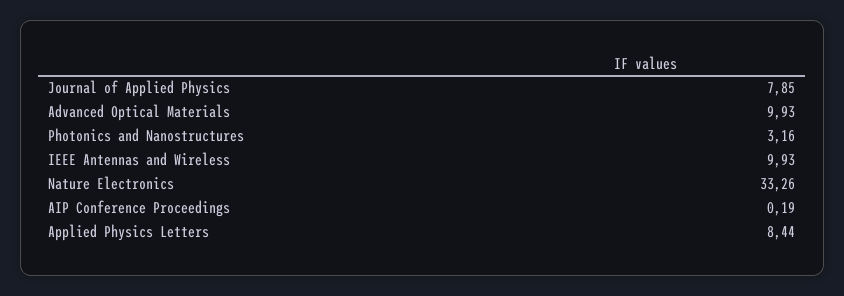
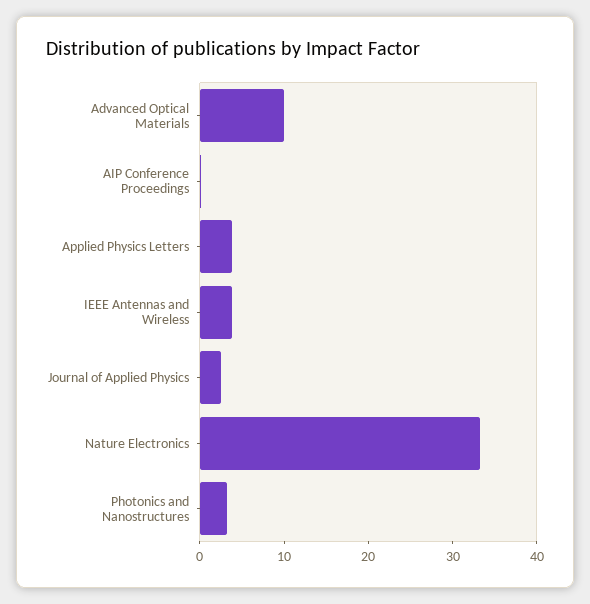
Journal of Applied Physics: 7.85 -> 2
IEEE Antennas and Wireless: 9.93 -> 4
Applied Physics Letters: 8.44 -> 4

